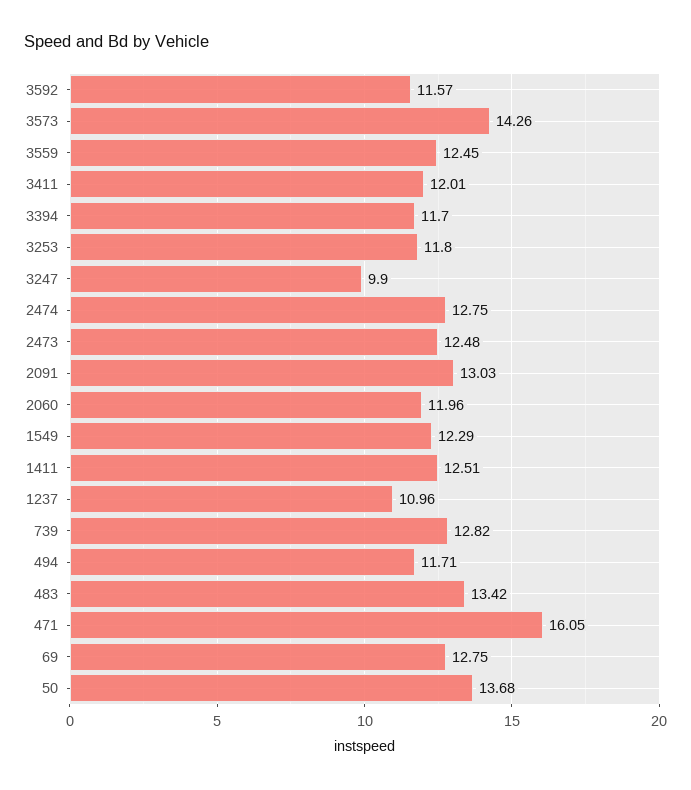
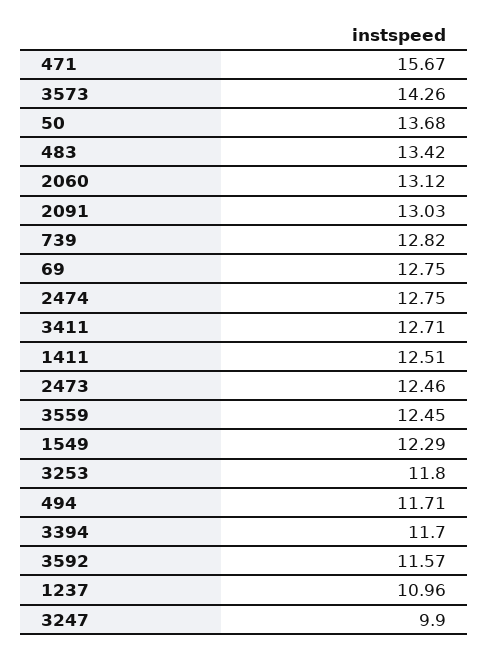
3411: 12.01 -> 12.71
2473: 12.48 -> 12.46
2060: 11.96 -> 13.12
471: 16.05 -> 15.67

